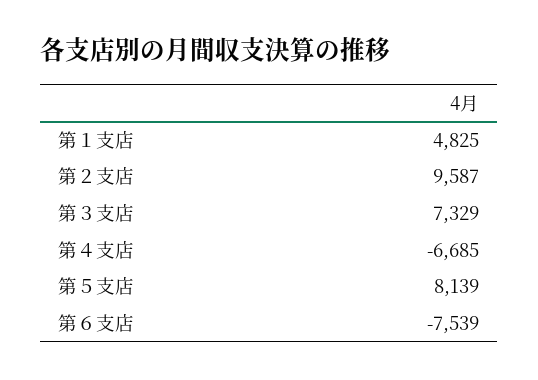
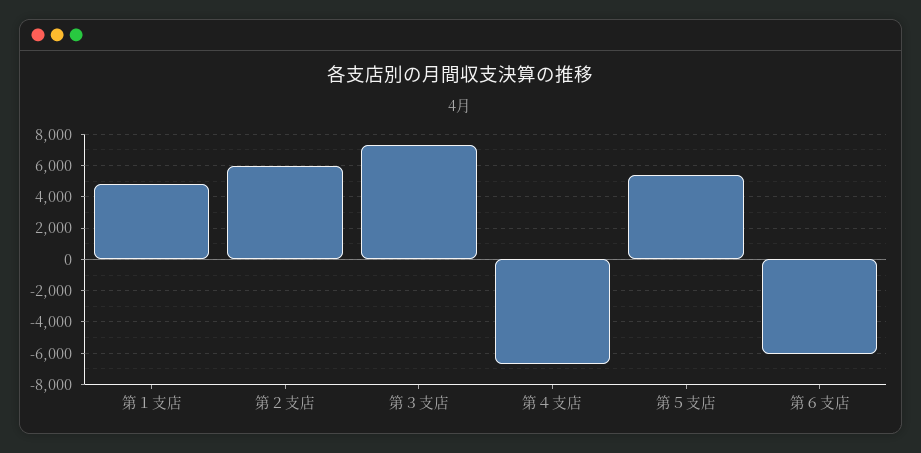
第２支店: 9587 -> 6000
第５支店: 8139 -> 5500
第６支店: -7539 -> -6000

